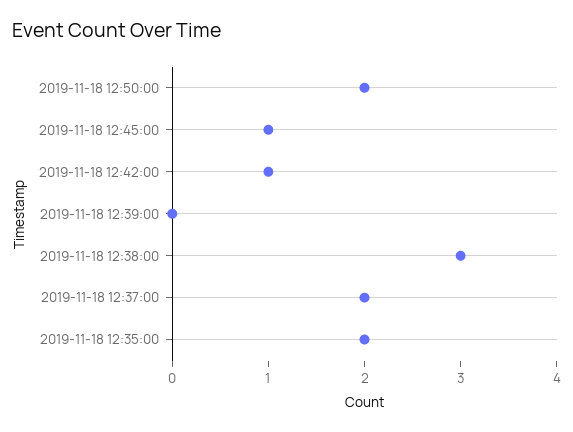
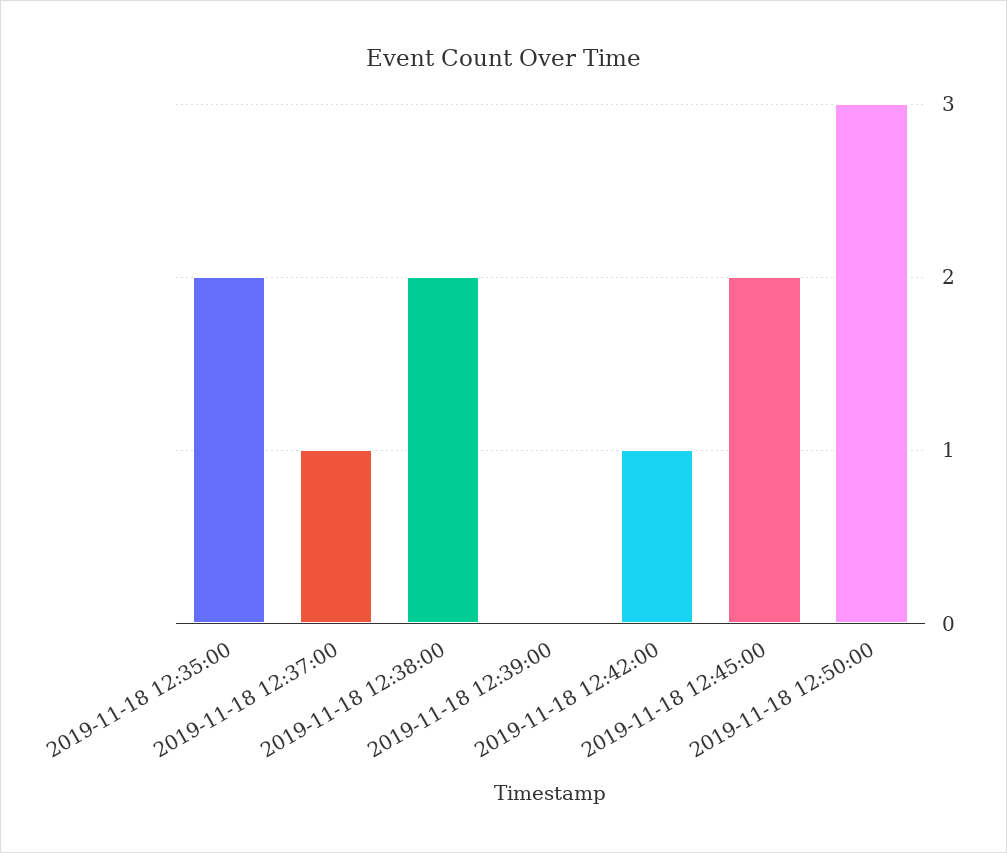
2019-11-18 12:50:00: 2 -> 3
2019-11-18 12:45:00: 1 -> 2
2019-11-18 12:38:00: 3 -> 2
2019-11-18 12:37:00: 2 -> 1

